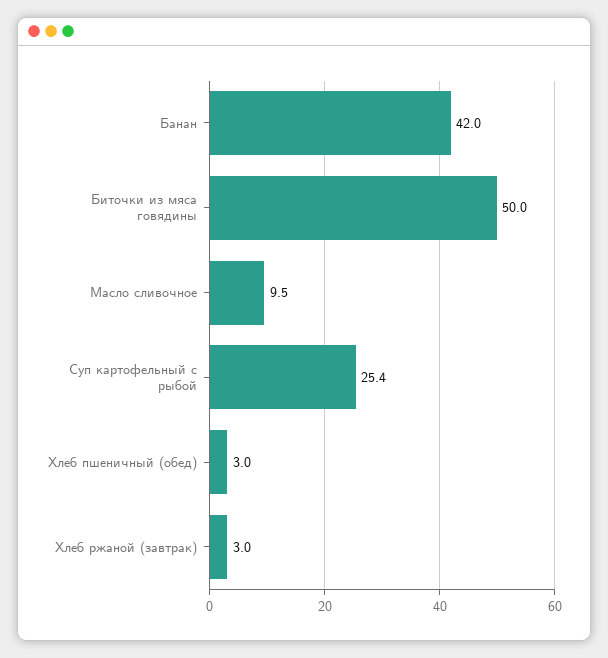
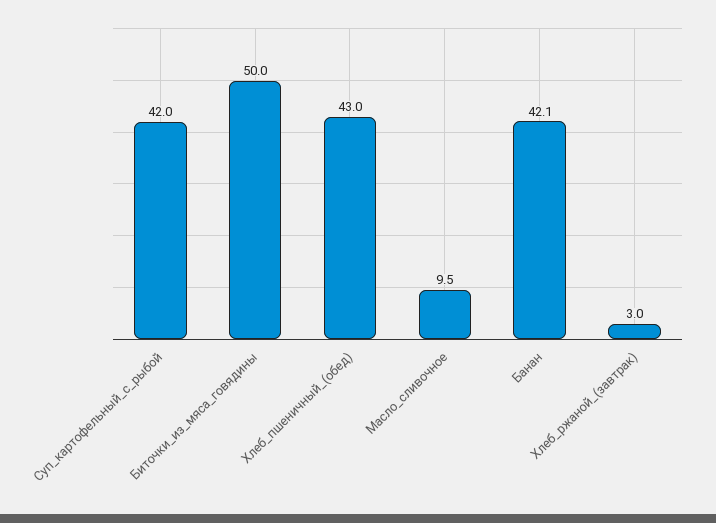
Банан: 42 -> 42.1
Суп картофельный с рыбой: 25.4 -> 42
Хлеб пшеничный (обед): 3 -> 43

